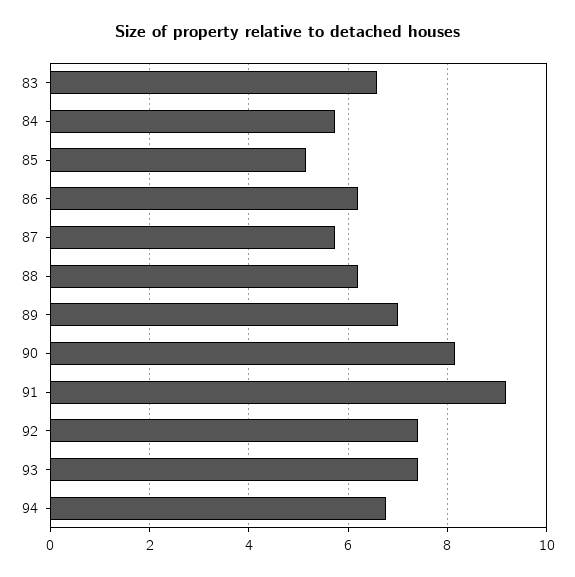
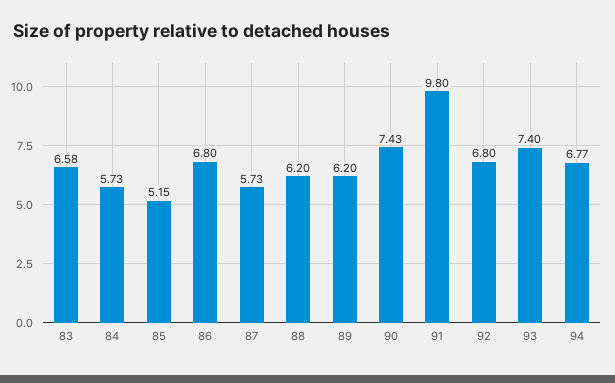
86: 6.2 -> 6.8
89: 7 -> 6.2
90: 8.2 -> 7.43
91: 9.2 -> 9.8
92: 7.4 -> 6.8

